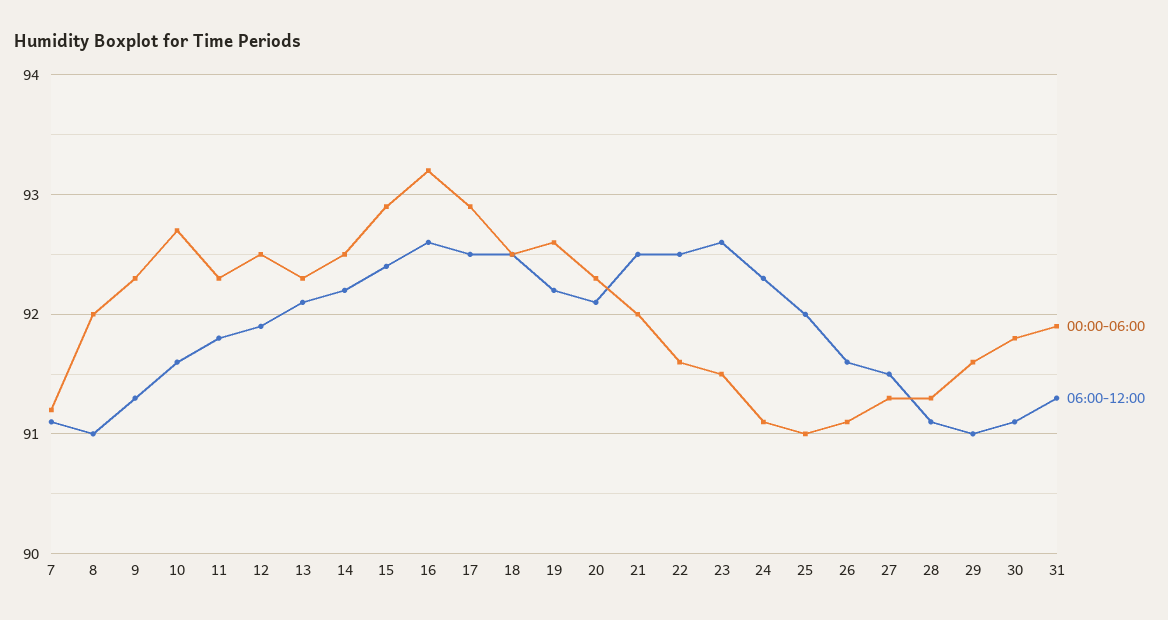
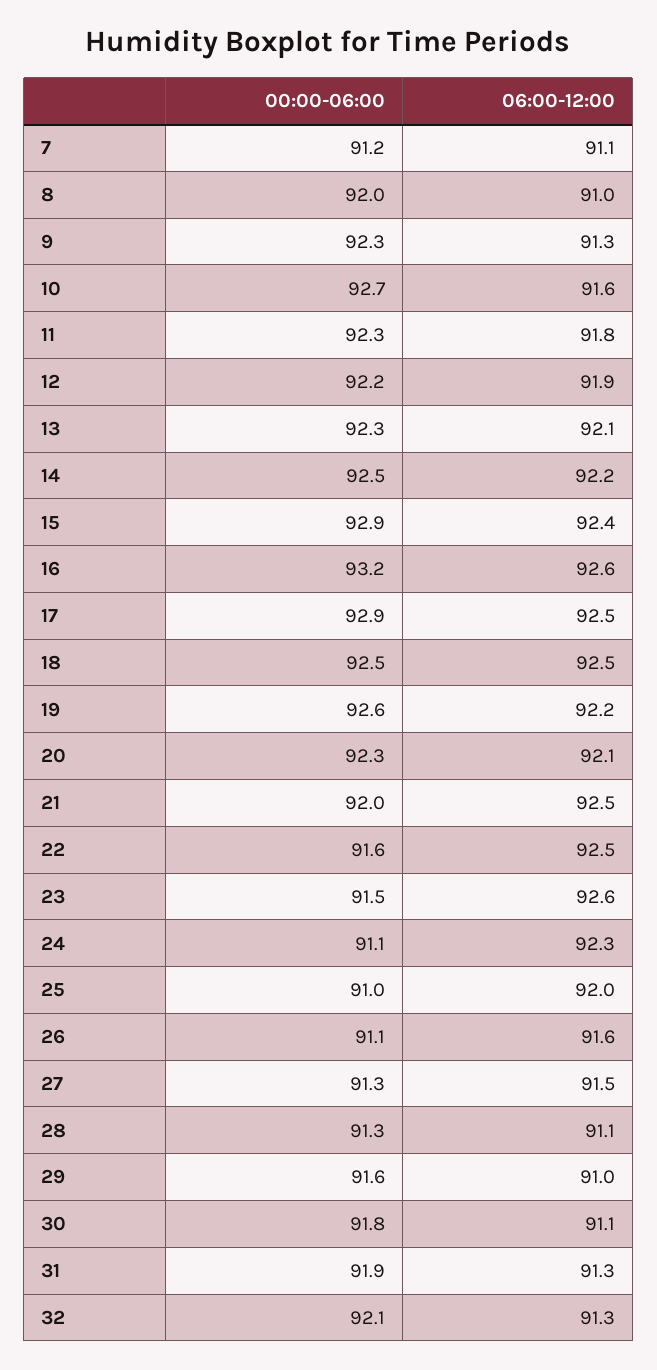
00:00-06:00, 12: 92.5 -> 92.2
00:00-06:00, 32: none -> 92.1
06:00-12:00, 32: none -> 91.3

